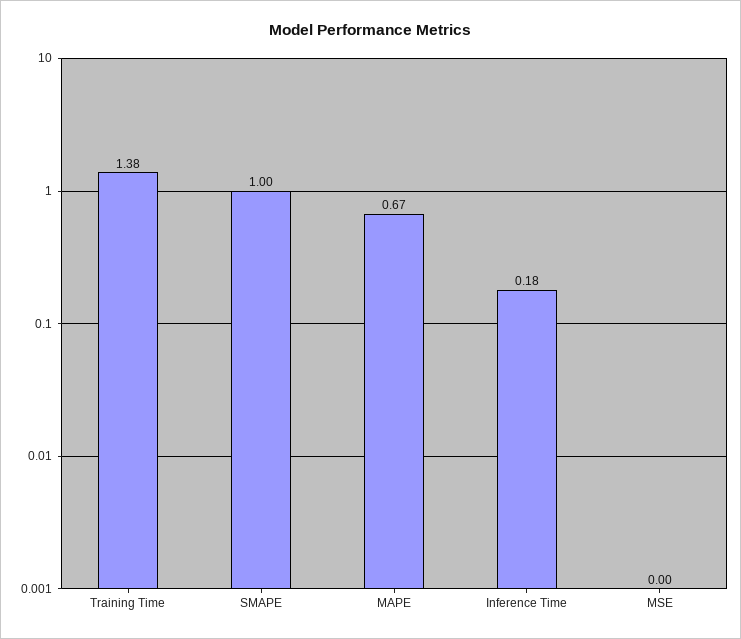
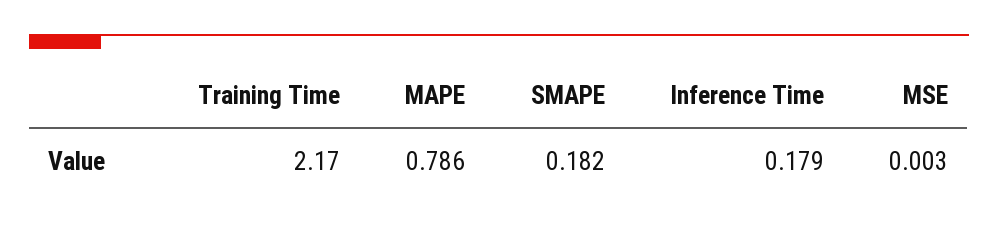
Training Time: 1.38 -> 2.17
SMAPE: 1 -> 0.182
MAPE: 0.67 -> 0.786

